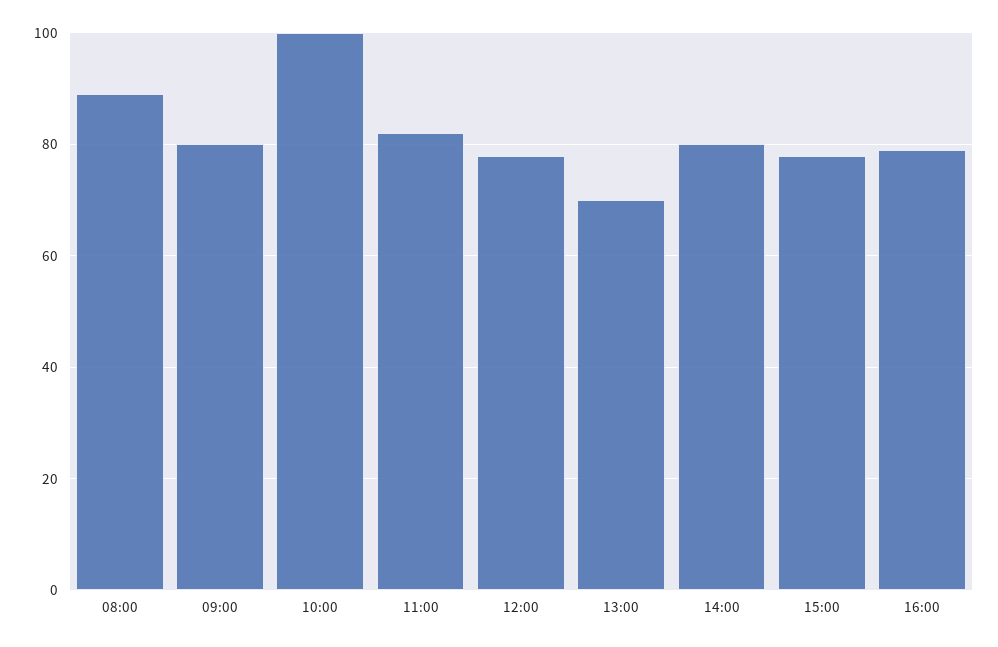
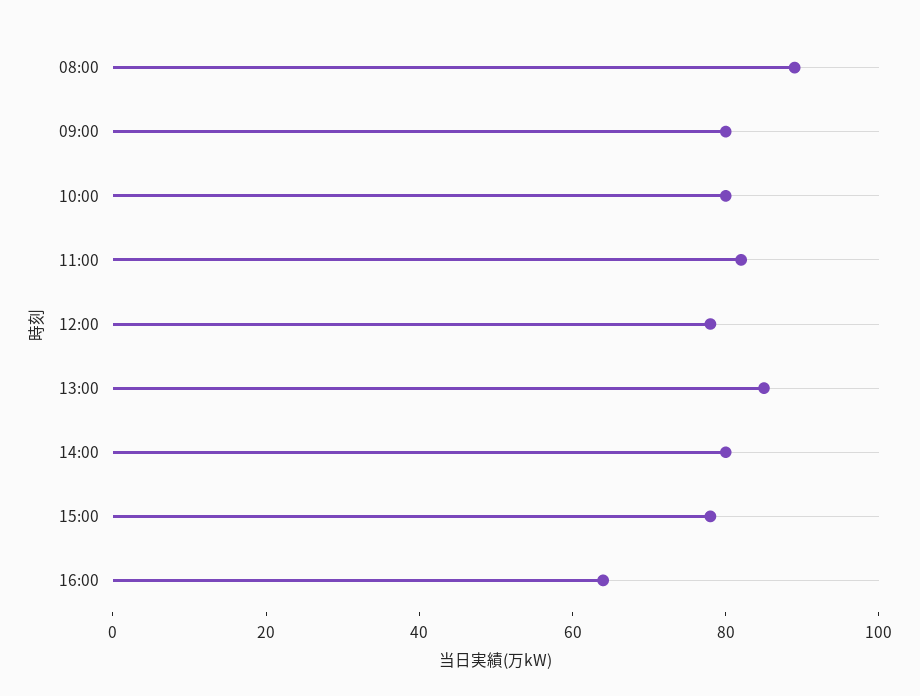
10:00: 100 -> 80
13:00: 70 -> 85
16:00: 80 -> 65

